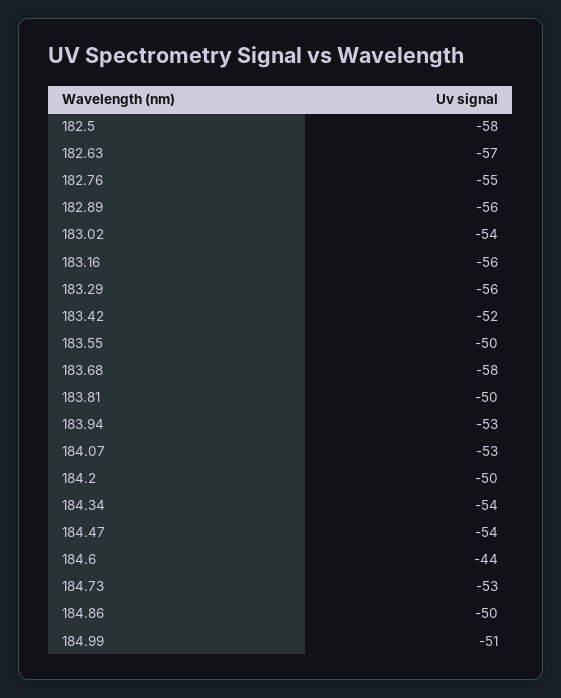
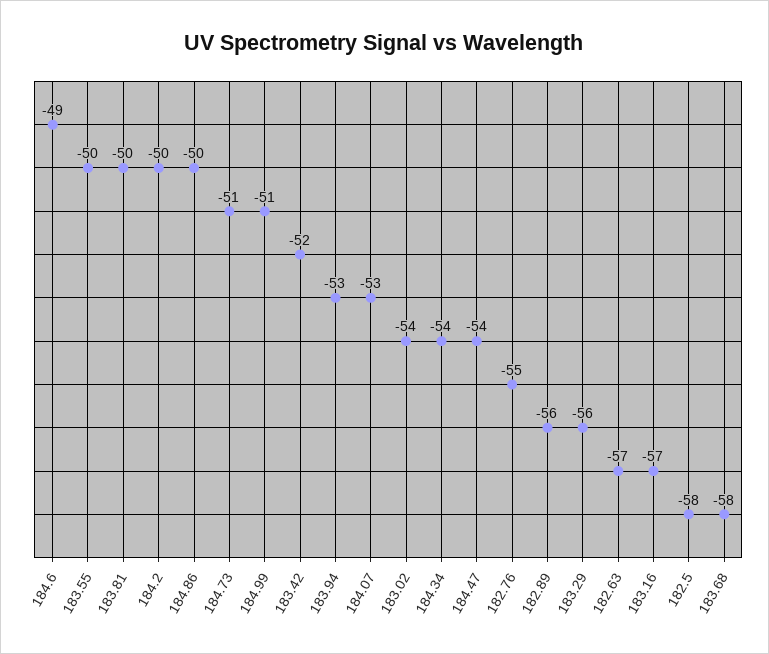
183.16: -56 -> -57
184.6: -44 -> -49
184.73: -53 -> -51

